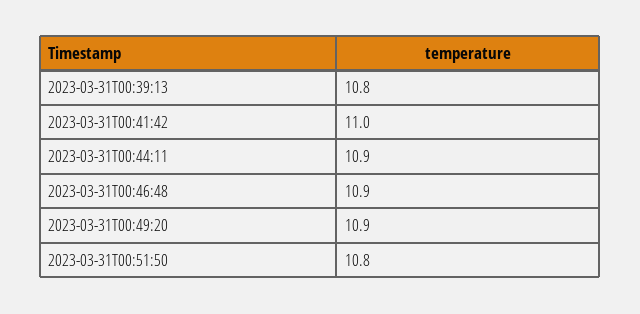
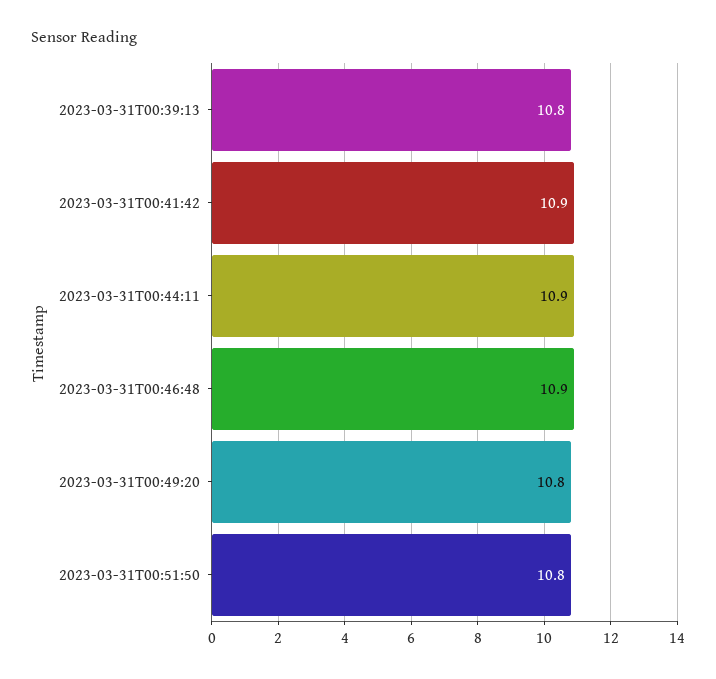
2023-03-31T00:41:42: 11 -> 10.9
2023-03-31T00:49:20: 10.9 -> 10.8

